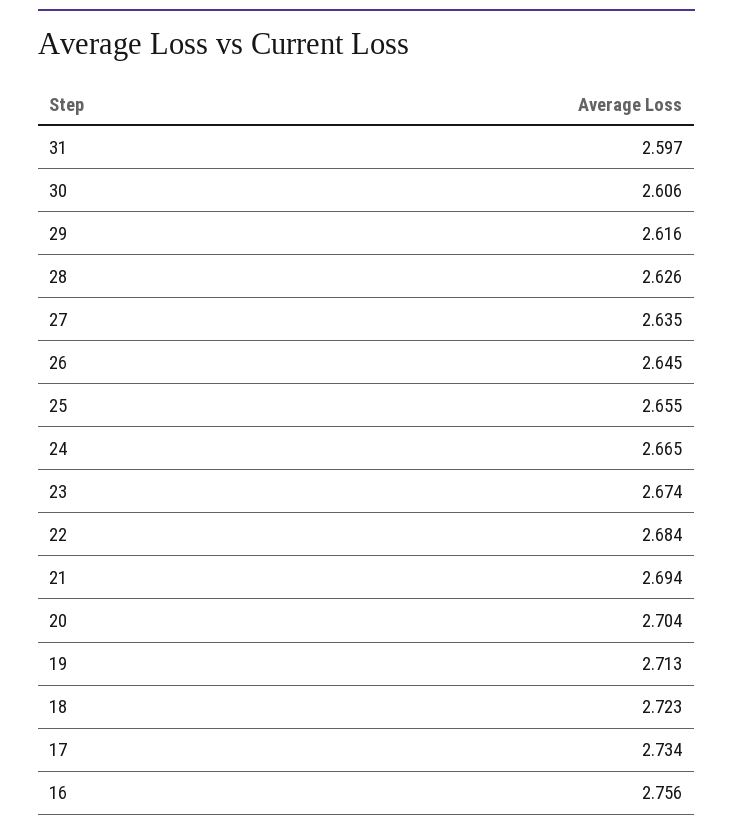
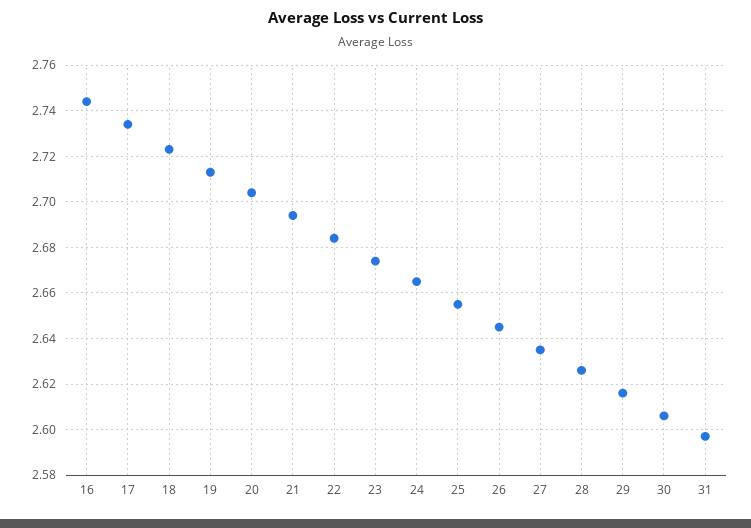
16: 2.756 -> 2.745

